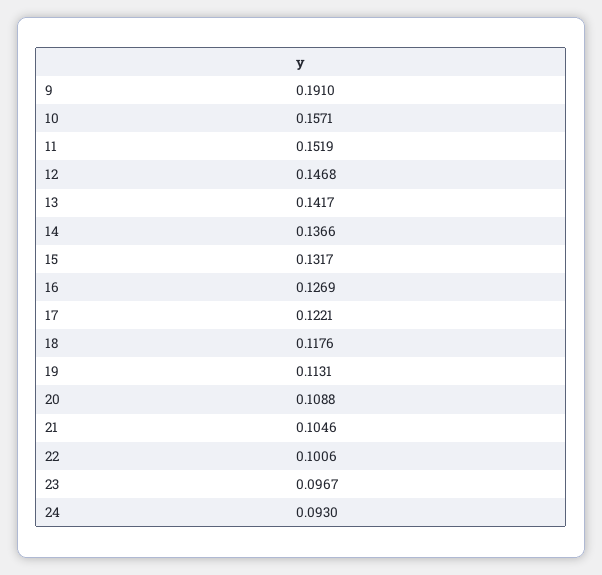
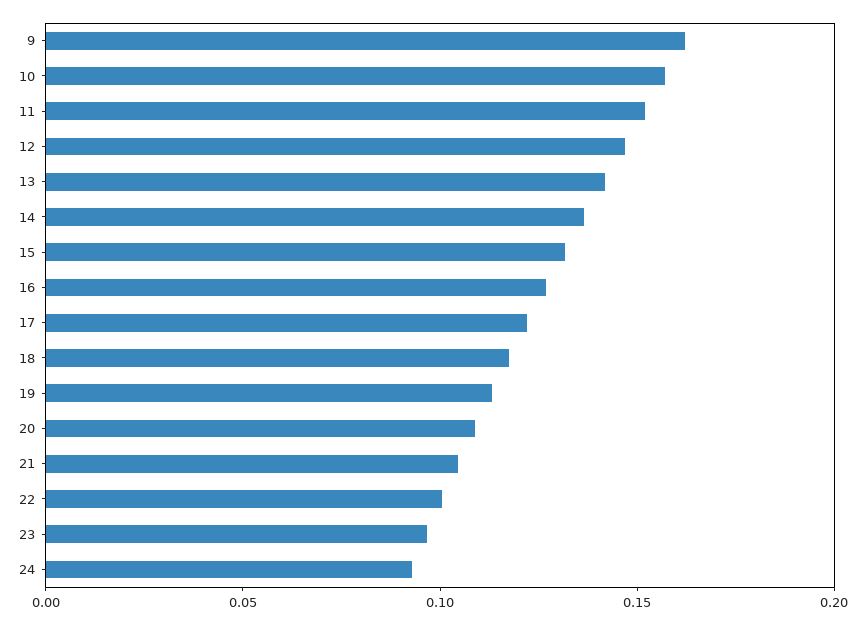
9: 0.191 -> 0.16

